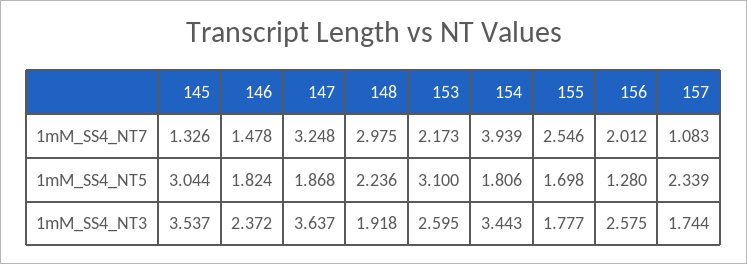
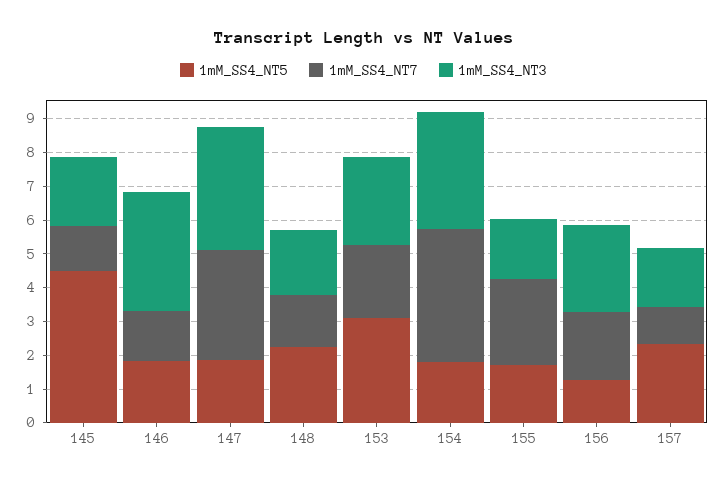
1mM_SS4_NT7, 148: 2.975 -> 1.5
1mM_SS4_NT5, 145: 3.044 -> 4.5
1mM_SS4_NT3, 145: 3.537 -> 2
1mM_SS4_NT3, 146: 2.372 -> 3.5

